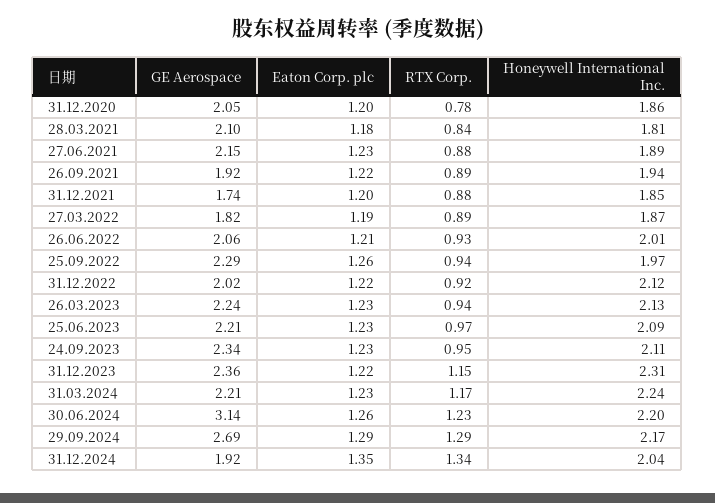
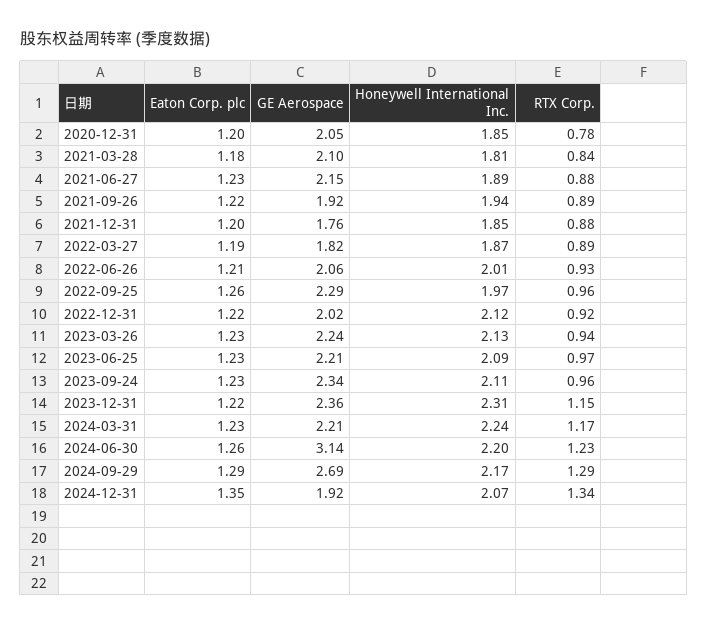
Honeywell International Inc., 31.12.2020: 1.86 -> 1.85
GE Aerospace, 31.12.2021: 1.74 -> 1.76
RTX Corp., 25.09.2022: 0.94 -> 0.96
RTX Corp., 24.09.2023: 0.95 -> 0.96
Honeywell International Inc., 31.12.2024: 2.04 -> 2.07

